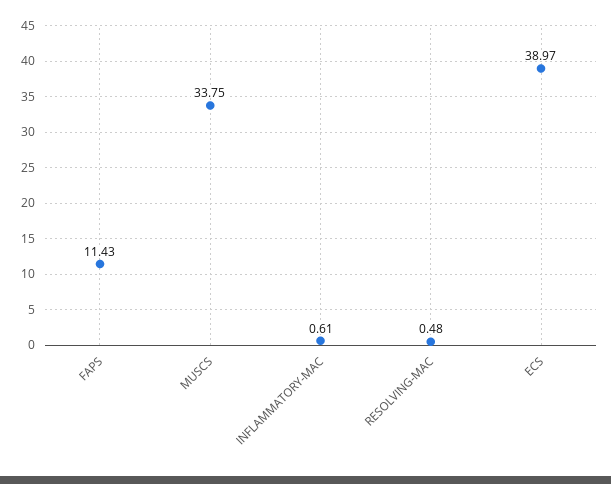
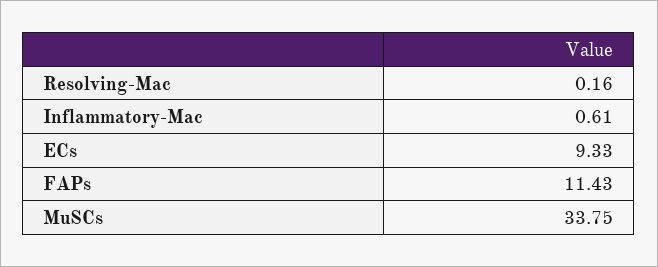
RESOLVING-MAC: 0.48 -> 0.16
ECS: 38.97 -> 9.33

